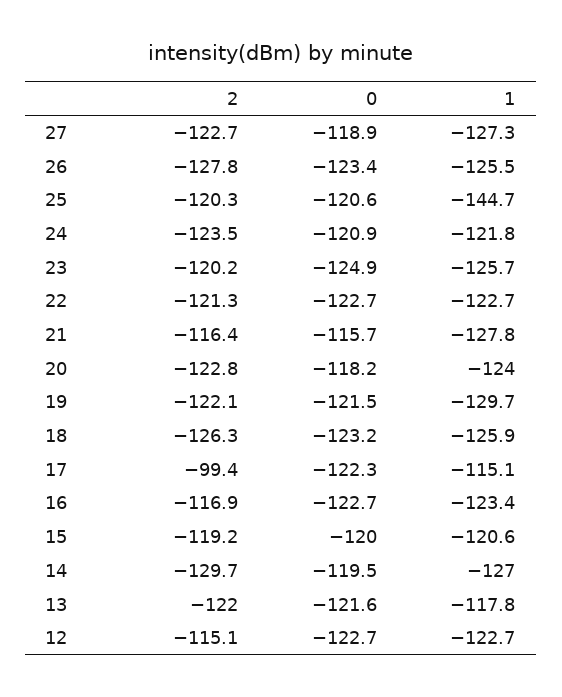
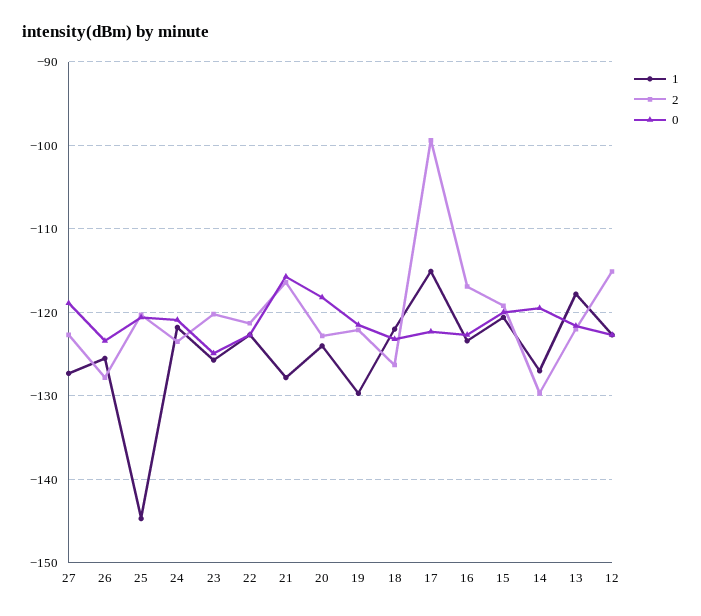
1, 18: -125.9 -> -122

